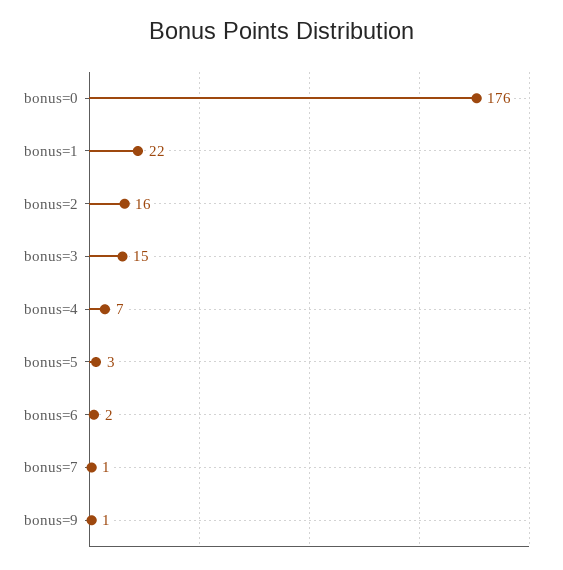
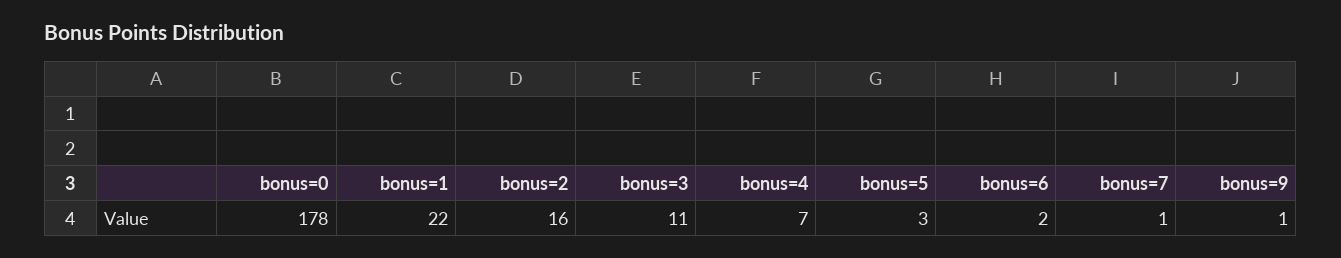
bonus=0: 176 -> 178
bonus=3: 15 -> 11

